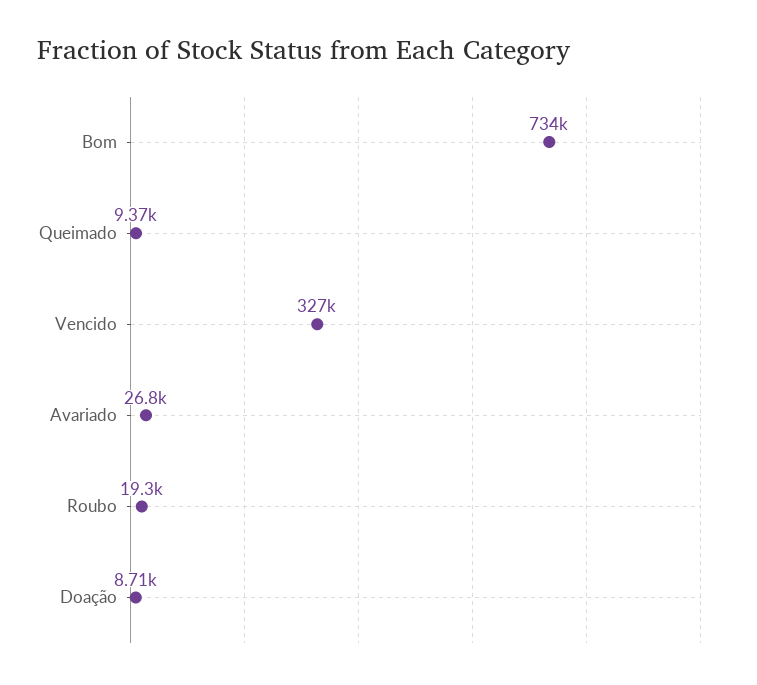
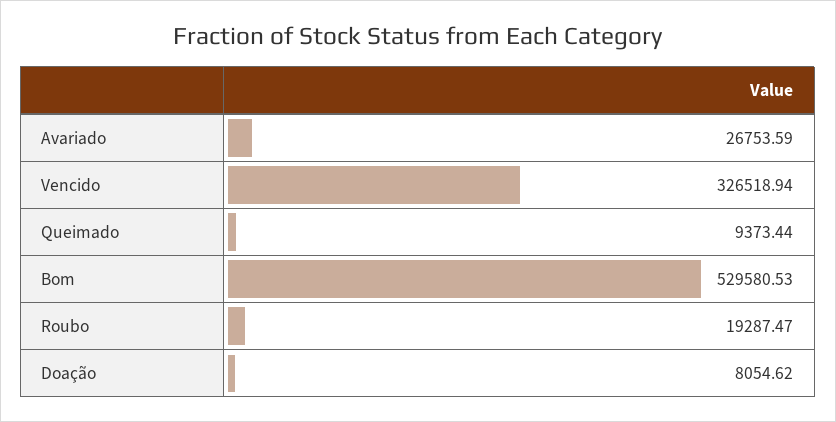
Bom: 734000 -> 529580.53
Doação: 8710 -> 8054.62

